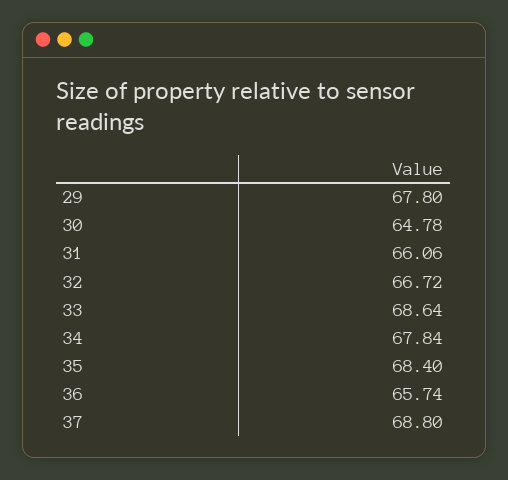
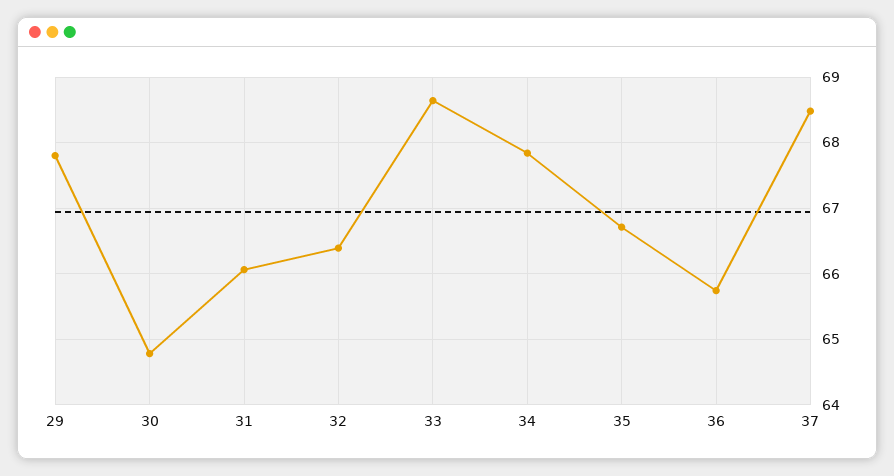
32: 66.72 -> 66.4
35: 68.4 -> 66.7
37: 68.8 -> 68.5

